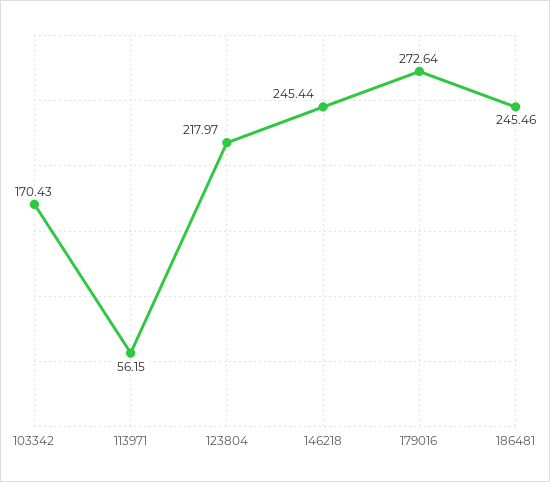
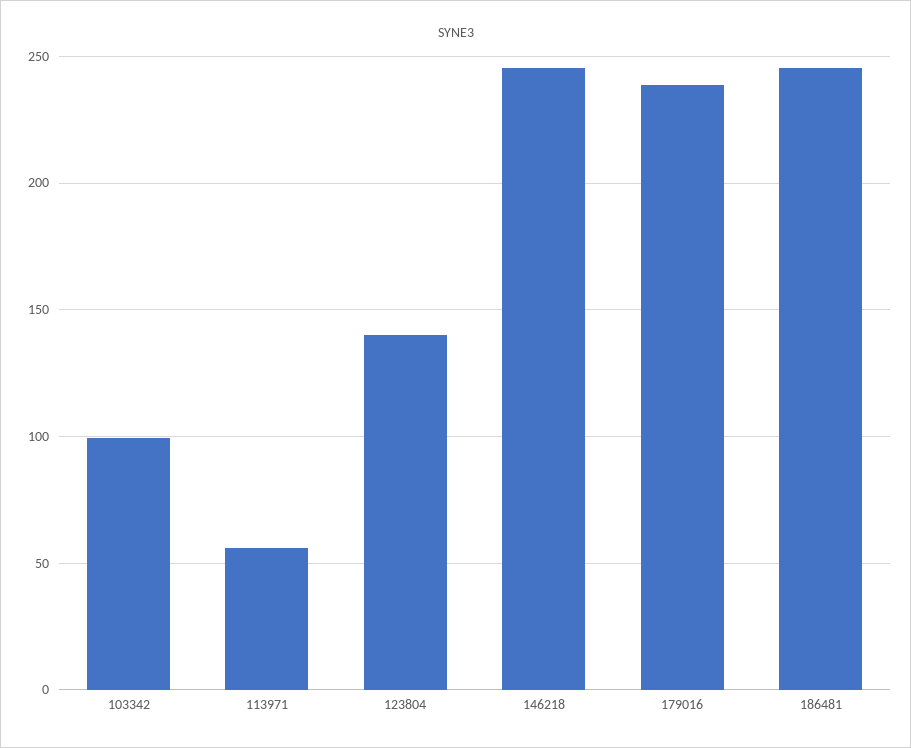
103342: 170.43 -> 100
123804: 217.97 -> 140
179016: 272.64 -> 240

